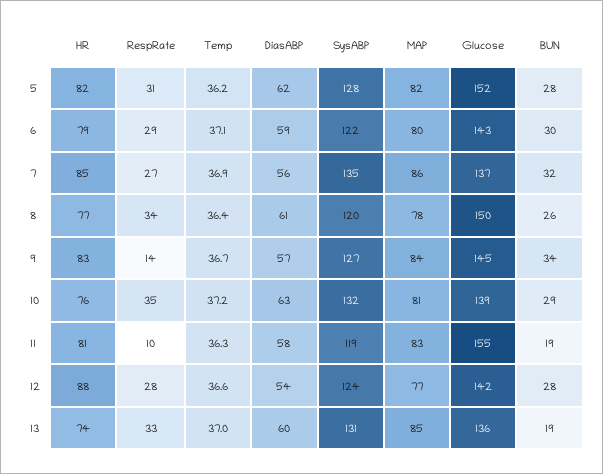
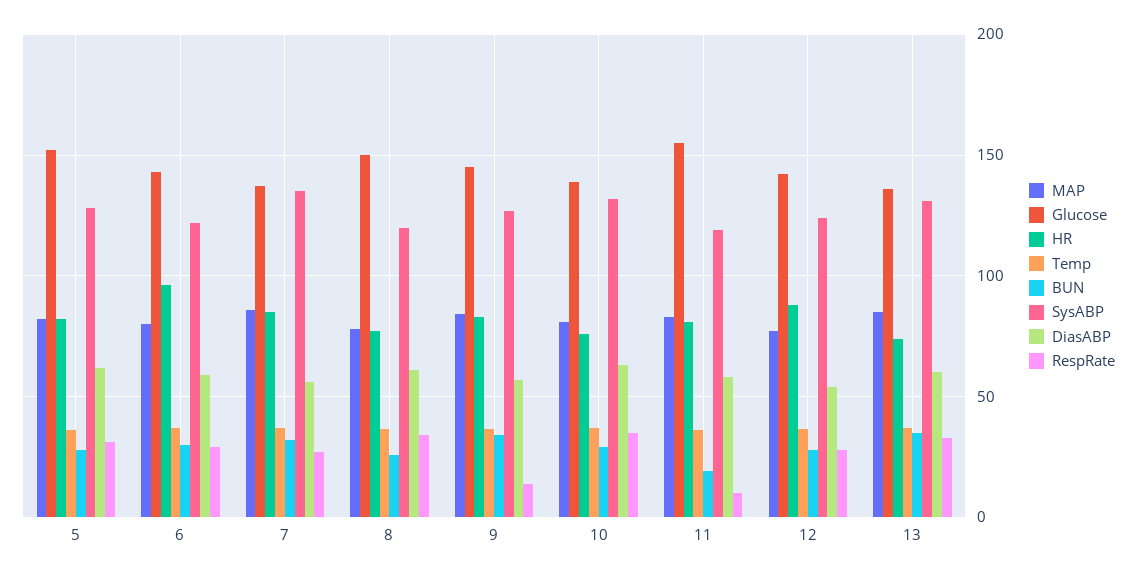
HR, 6: 79 -> 95
BUN, 13: 19 -> 35

